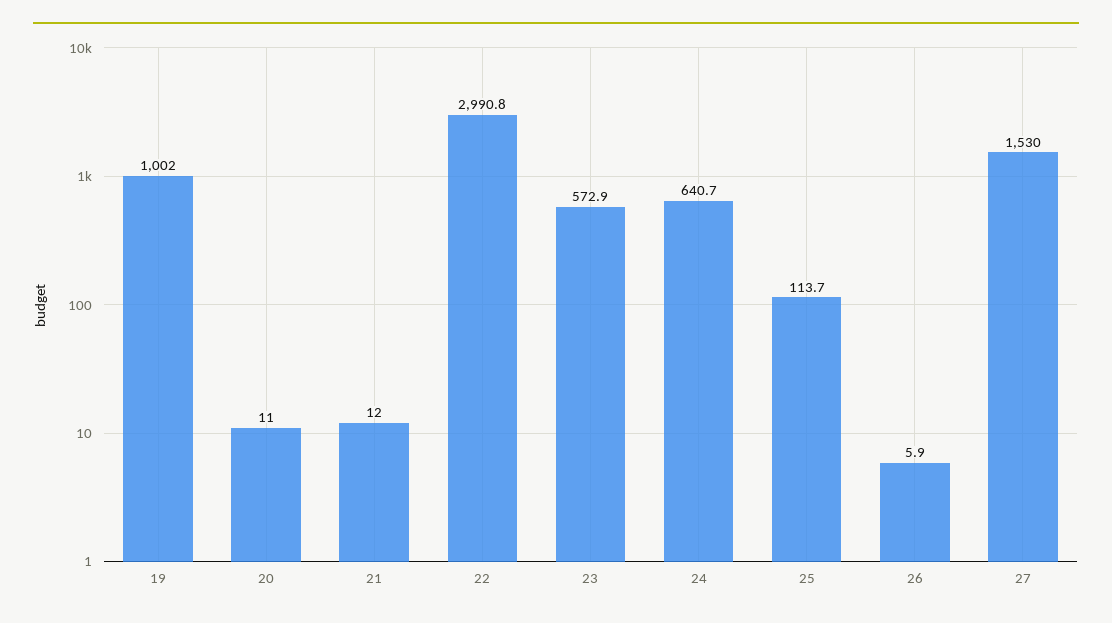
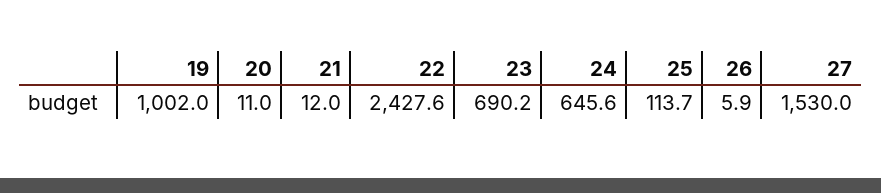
22: 2990.8 -> 2427.6
23: 572.9 -> 690.2
24: 640.7 -> 645.6

